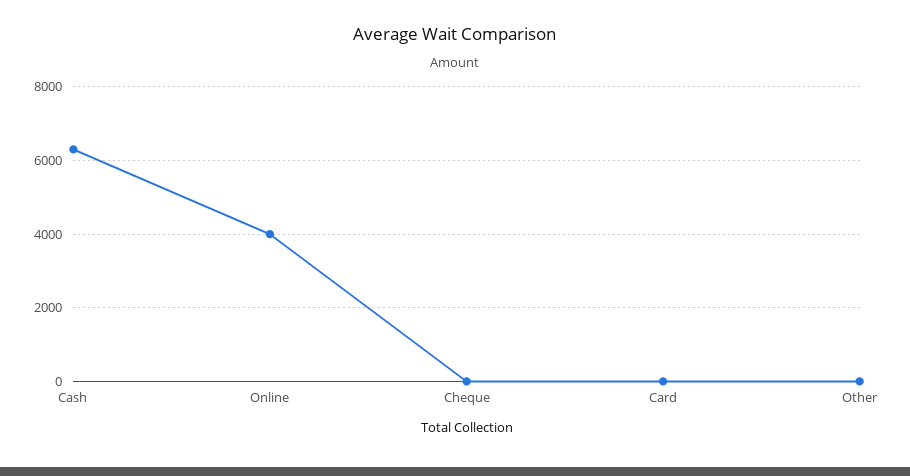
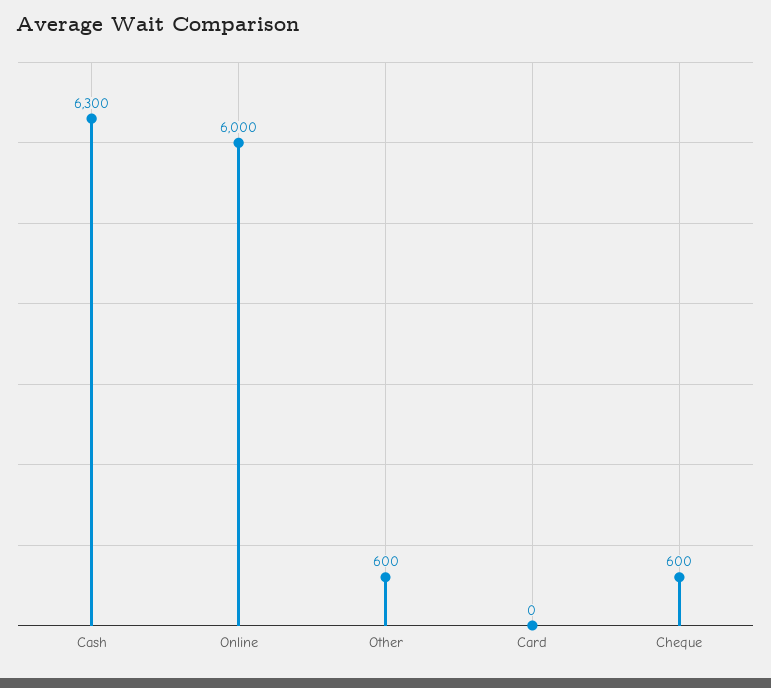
Online: 4000 -> 6000
Cheque: 0 -> 600
Other: 0 -> 600

